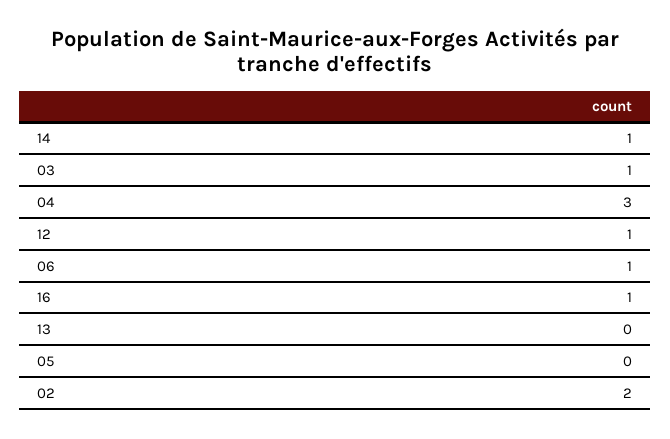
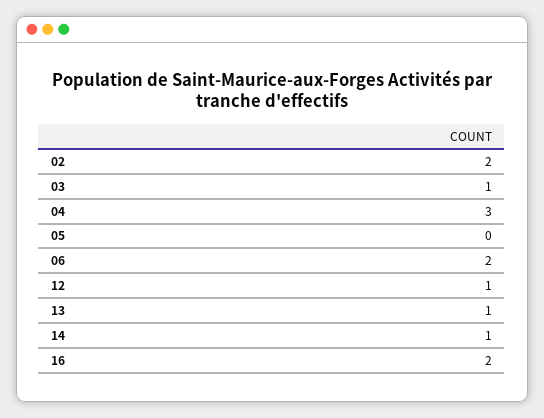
06: 1 -> 2
16: 1 -> 2
13: 0 -> 1

